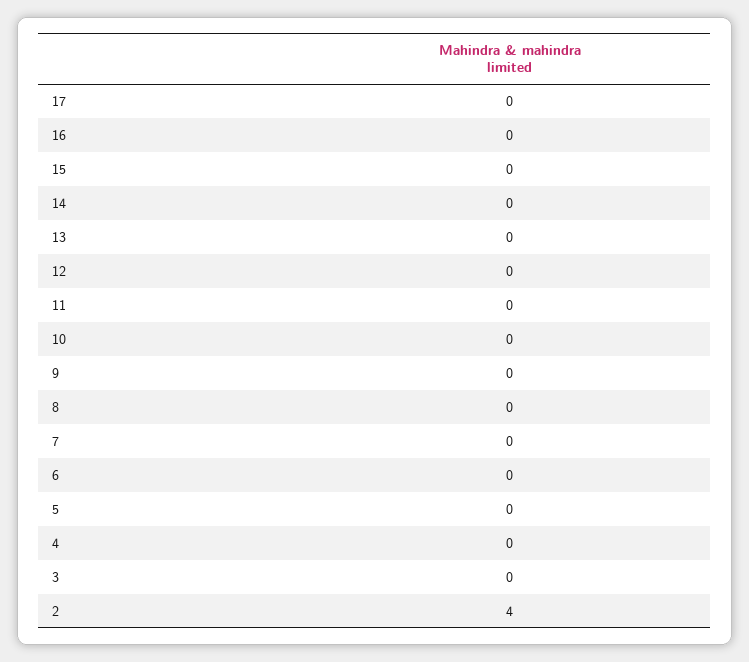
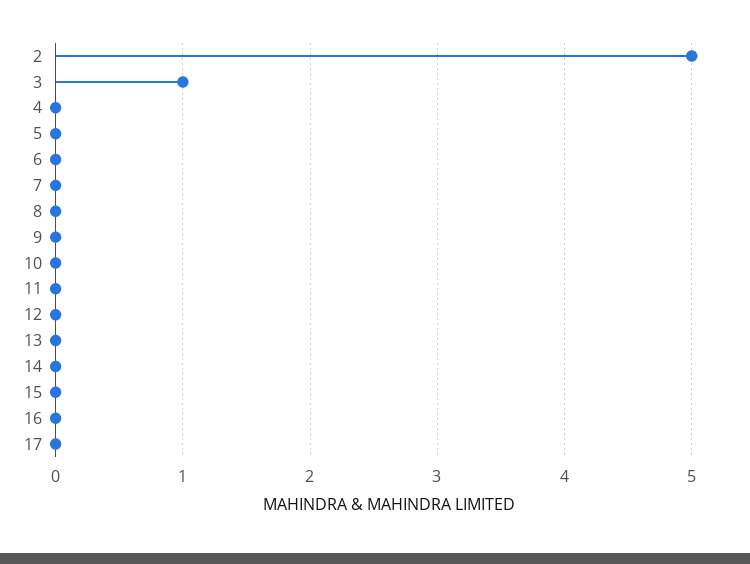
3: 0 -> 1
2: 4 -> 5

